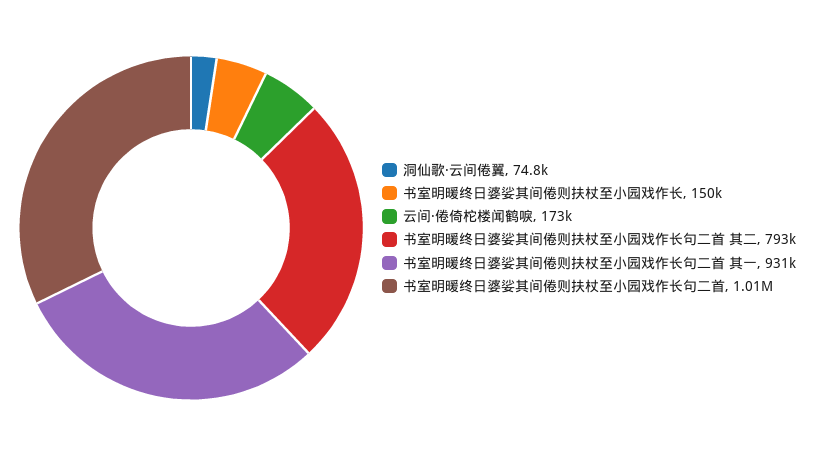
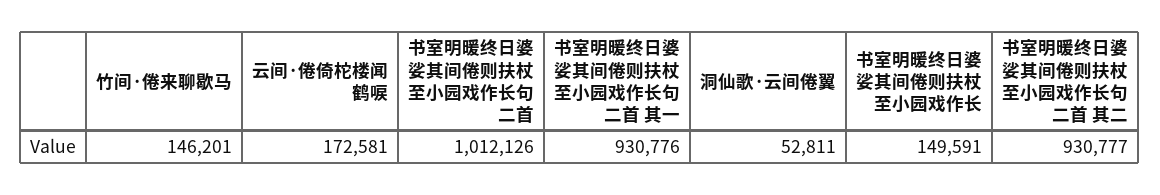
洞仙歌·云间倦翼: 74800 -> 52811
书室明暖终日婆娑其间倦则扶杖至小园戏作长句二首 其二: 793000 -> 930777
竹间·倦来聊歇马: none -> 146201

